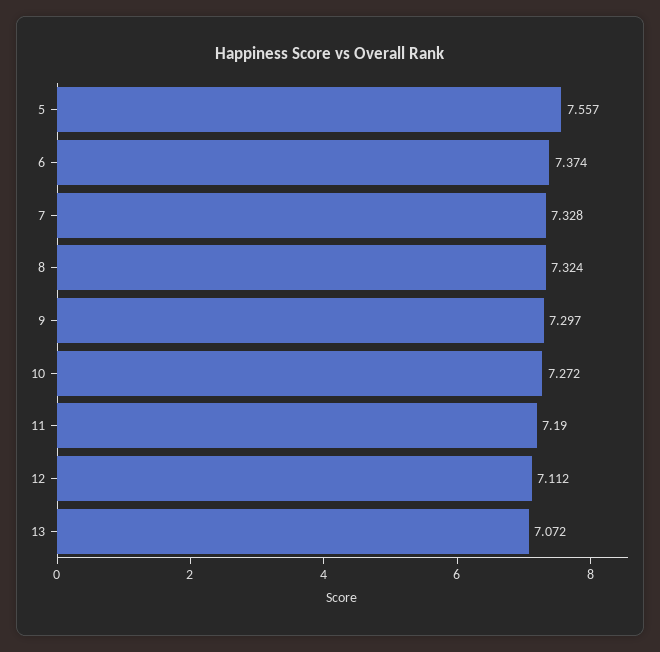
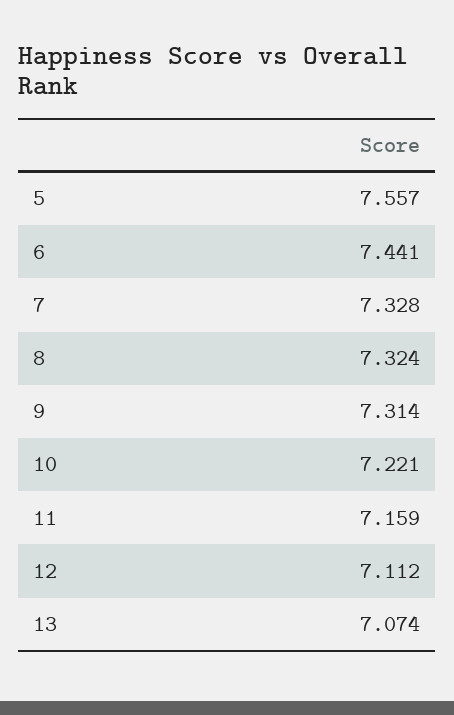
6: 7.374 -> 7.441
9: 7.297 -> 7.314
10: 7.272 -> 7.221
11: 7.19 -> 7.159
13: 7.072 -> 7.074

